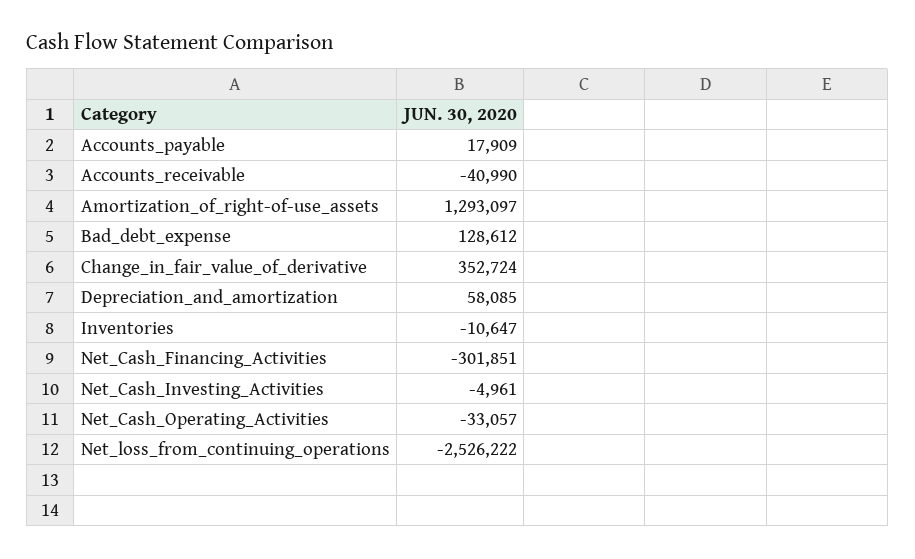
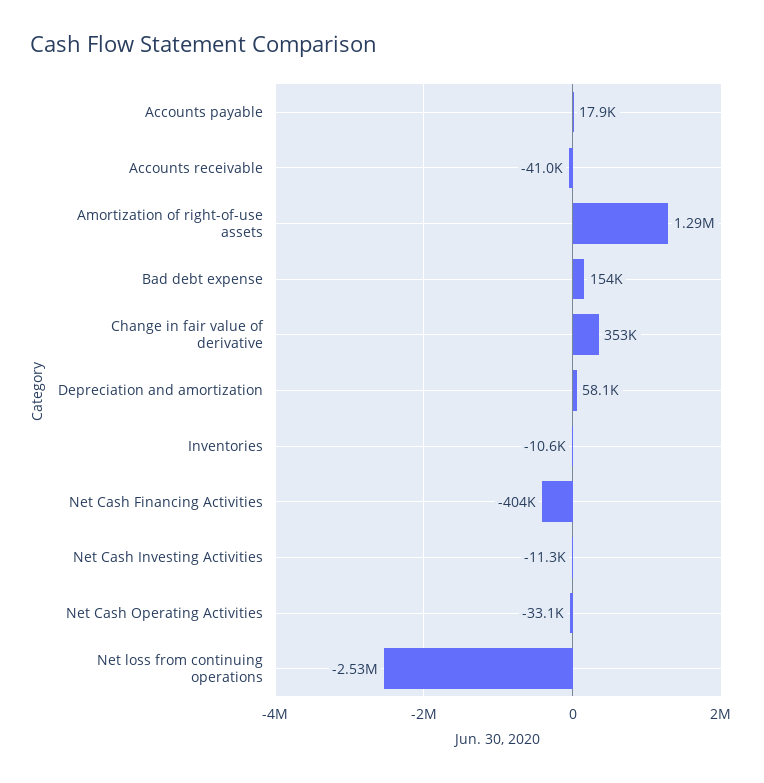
Bad_debt_expense: 128612 -> 154000
Net_Cash_Financing_Activities: -301851 -> -404000
Net_Cash_Investing_Activities: -4961 -> -11300

